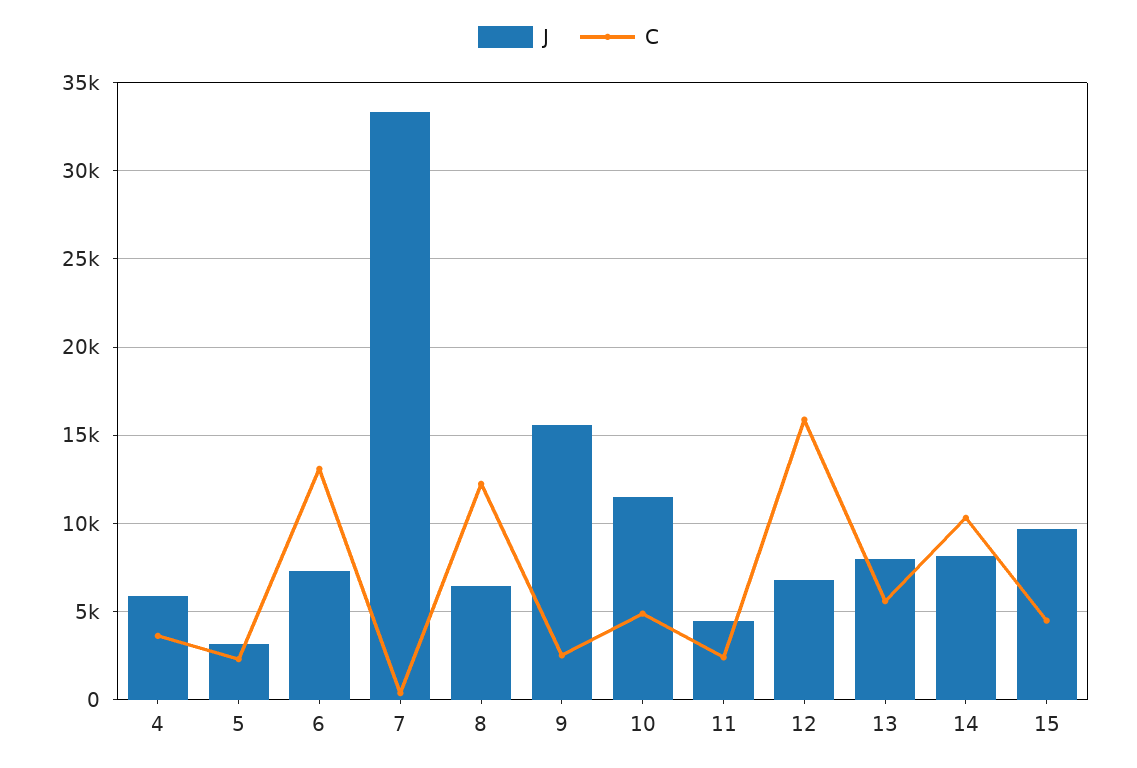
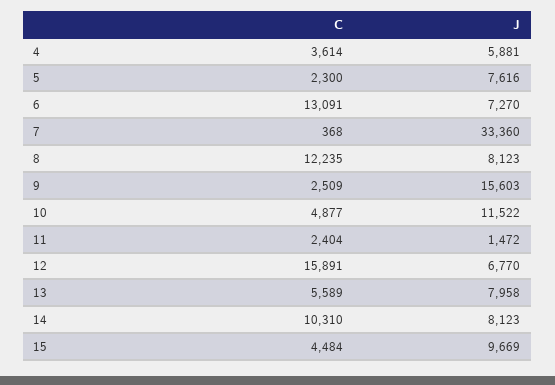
J, 5: 3000 -> 7616
J, 8: 6500 -> 8123
J, 11: 4500 -> 1472

